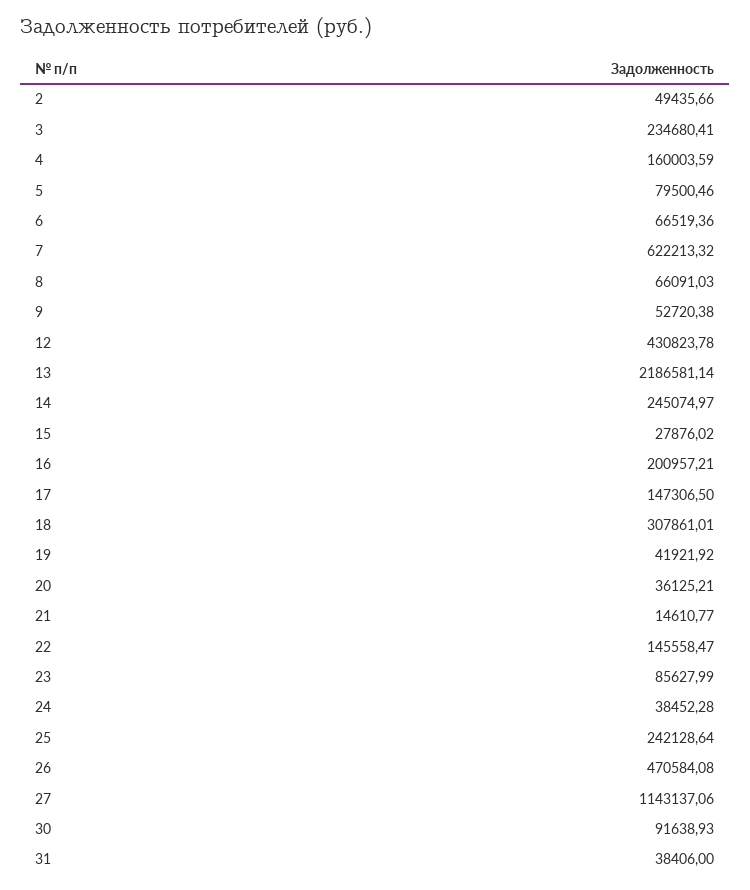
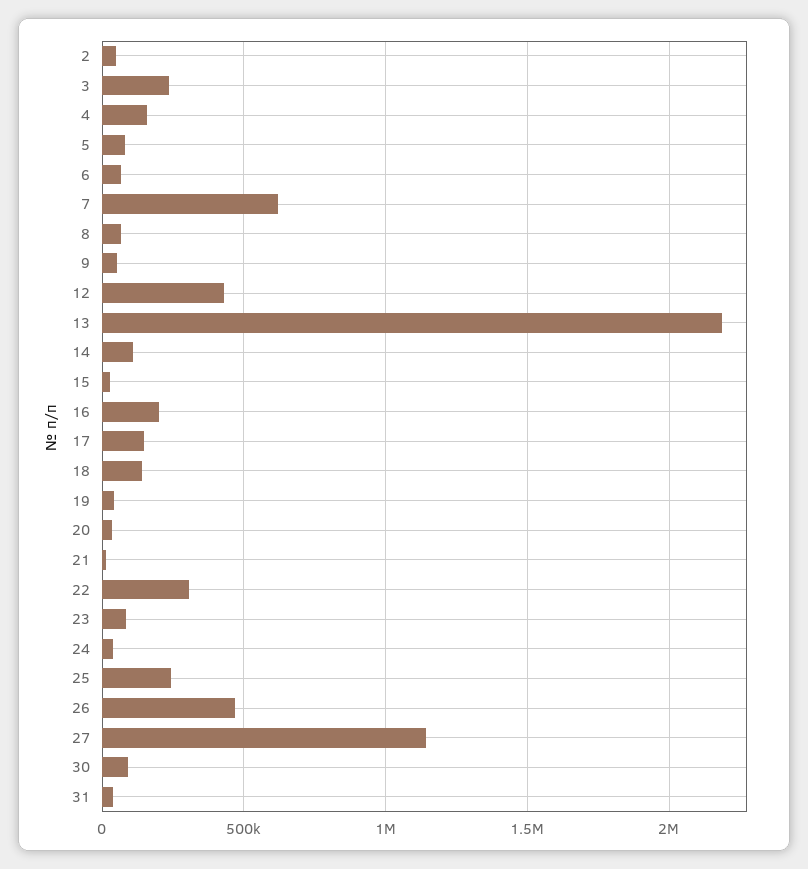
14: 245074.97 -> 100000
18: 307861.01 -> 150000
22: 145558.47 -> 300000

